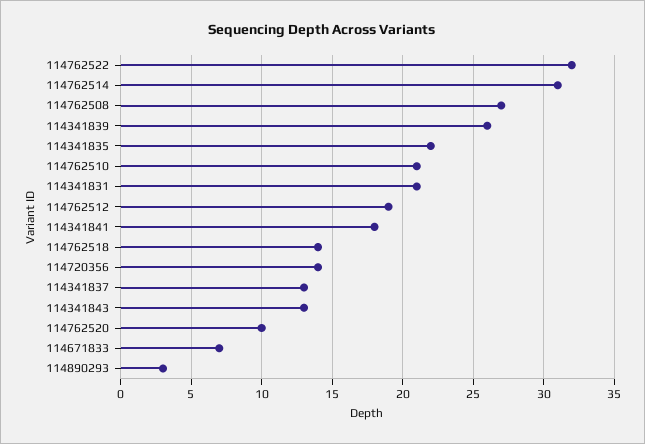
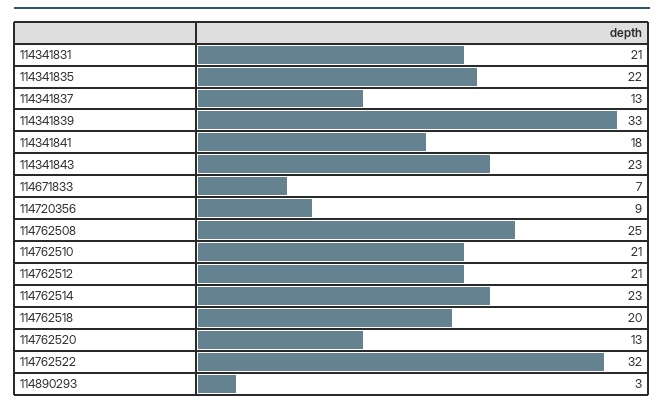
114762514: 31 -> 23
114762508: 27 -> 25
114341839: 26 -> 33
114762512: 19 -> 21
114762518: 14 -> 20
114720356: 14 -> 9
114341843: 13 -> 23
114762520: 10 -> 13

